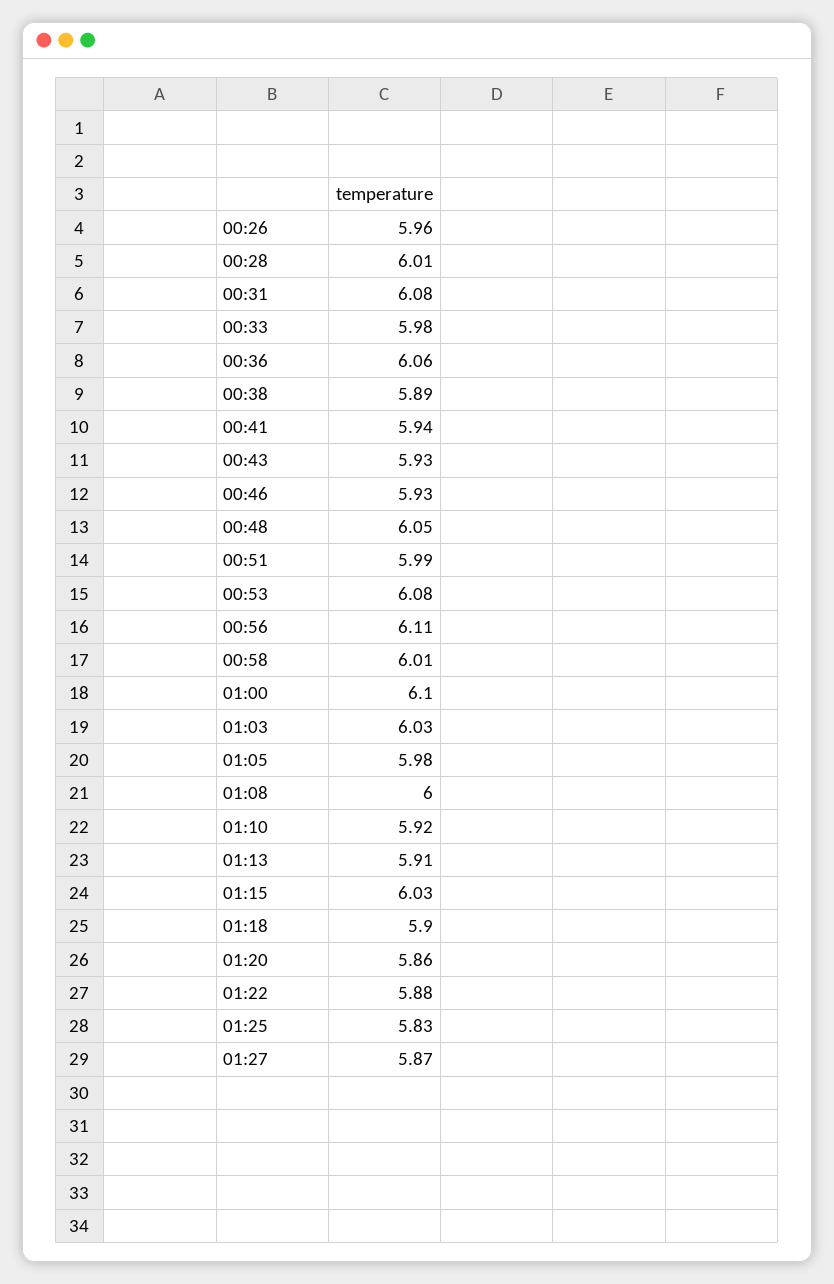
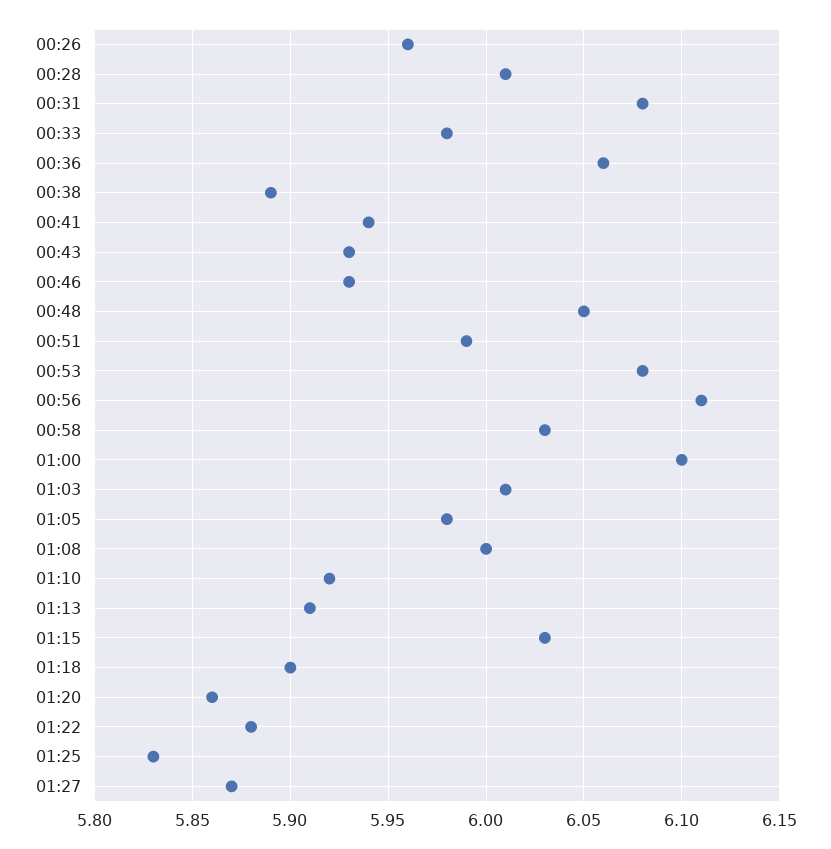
00:58: 6.01 -> 6.03
01:03: 6.03 -> 6.01

